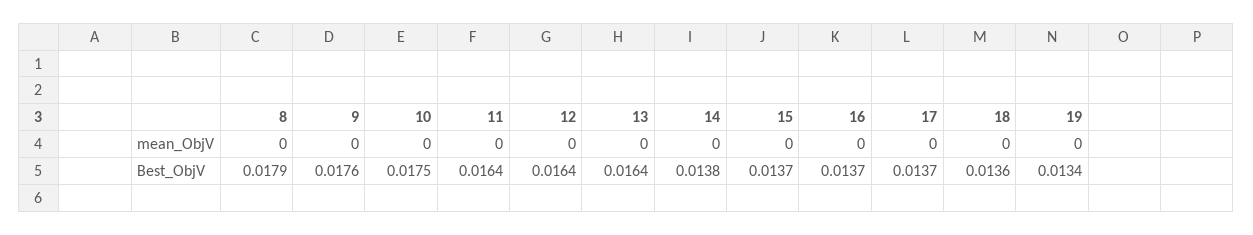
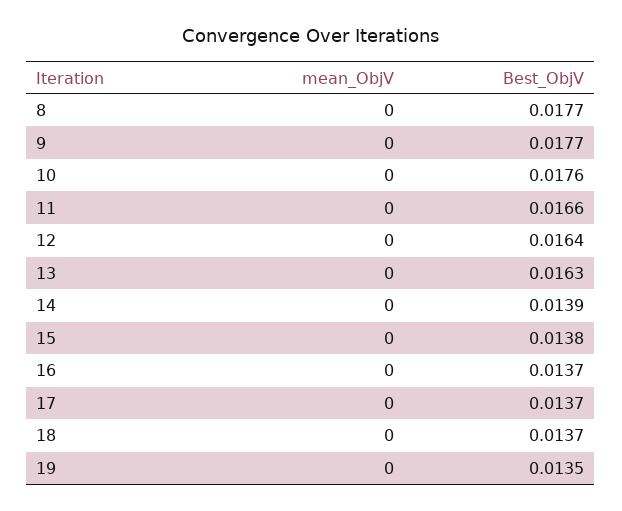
8, Best_ObjV: 0.0179 -> 0.0177
9, Best_ObjV: 0.0176 -> 0.0177
10, Best_ObjV: 0.0175 -> 0.0176
11, Best_ObjV: 0.0164 -> 0.0166
13, Best_ObjV: 0.0164 -> 0.0163
14, Best_ObjV: 0.0138 -> 0.0139
15, Best_ObjV: 0.0137 -> 0.0138
18, Best_ObjV: 0.0136 -> 0.0137
19, Best_ObjV: 0.0134 -> 0.0135

